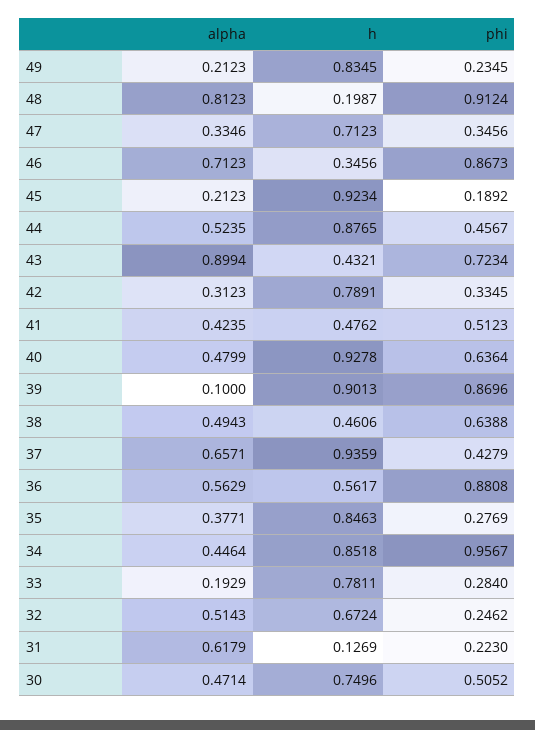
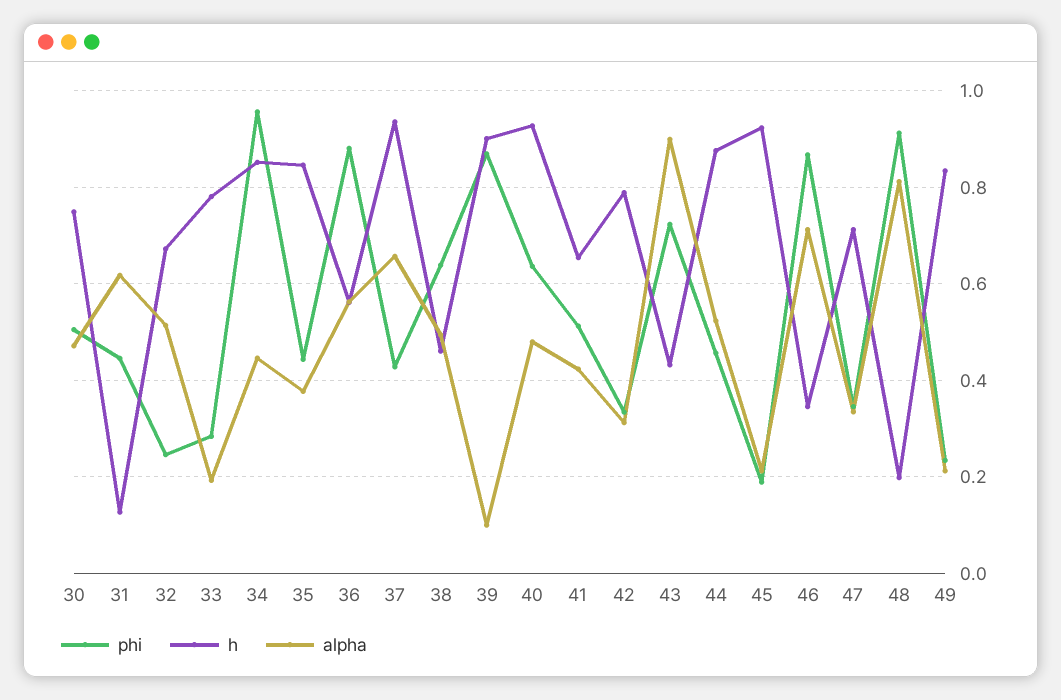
h, 41: 0.4762 -> 0.66
phi, 35: 0.2769 -> 0.44
phi, 31: 0.223 -> 0.44

